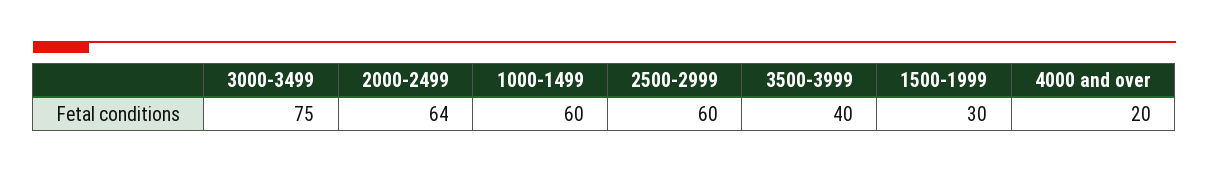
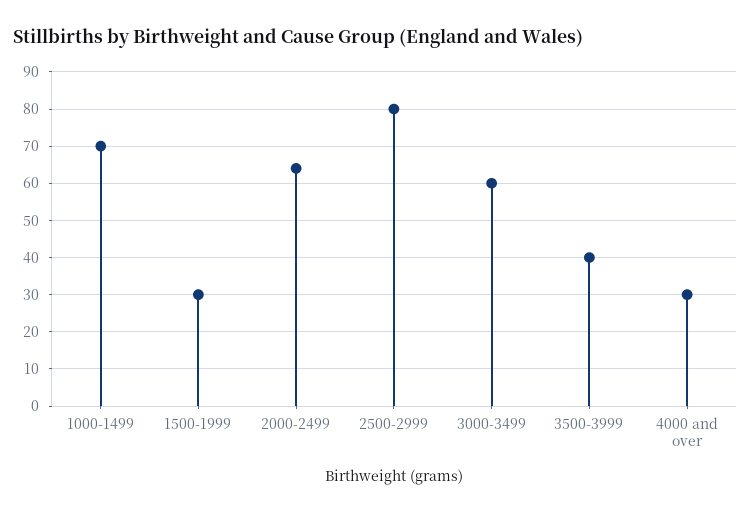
3000-3499: 75 -> 60
1000-1499: 60 -> 70
2500-2999: 60 -> 80
4000 and over: 20 -> 30

